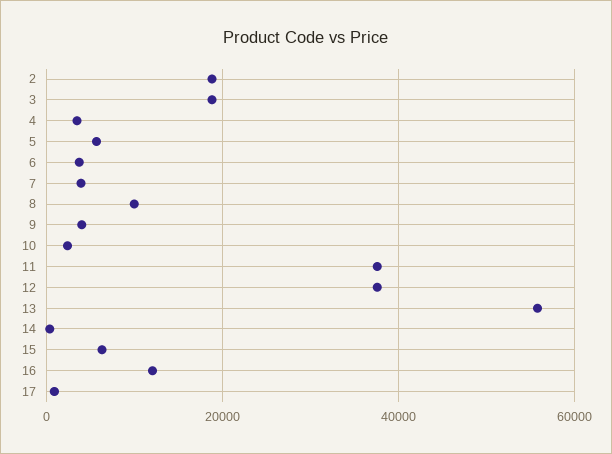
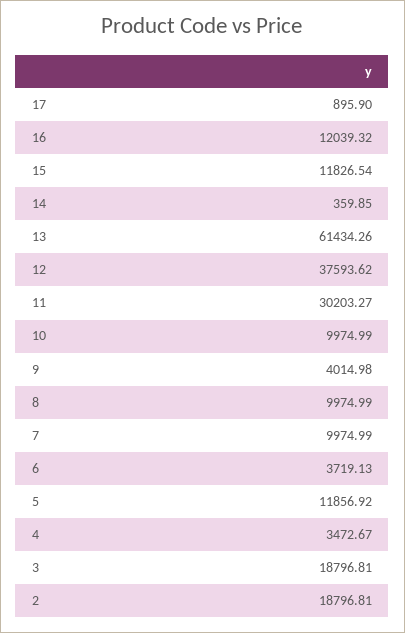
5: 6000 -> 11856.92
7: 4000 -> 9974.99
10: 2000 -> 9974.99
11: 38000 -> 30203.27
13: 56000 -> 61434.26
15: 6000 -> 11826.54

